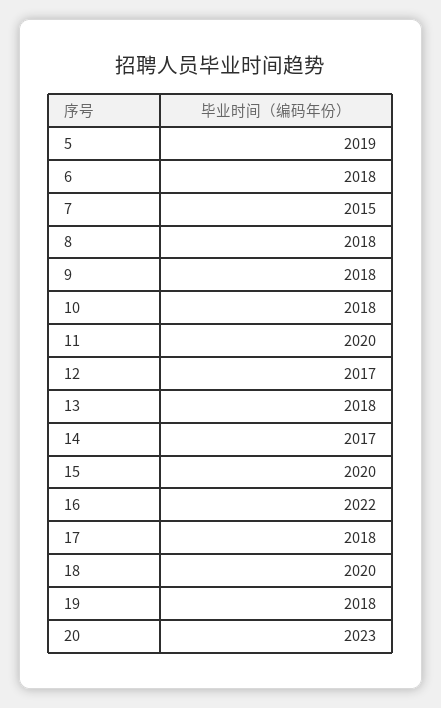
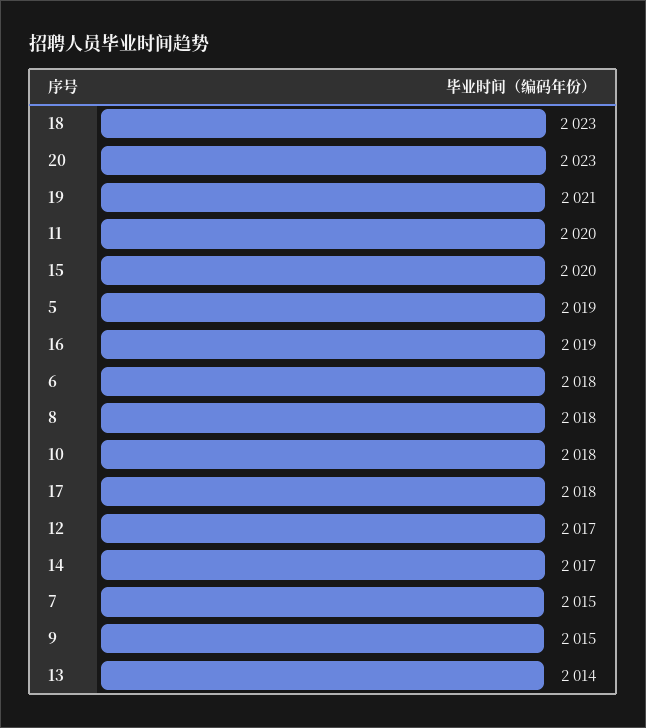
9: 2018 -> 2015
13: 2018 -> 2014
16: 2022 -> 2019
18: 2020 -> 2023
19: 2018 -> 2021

